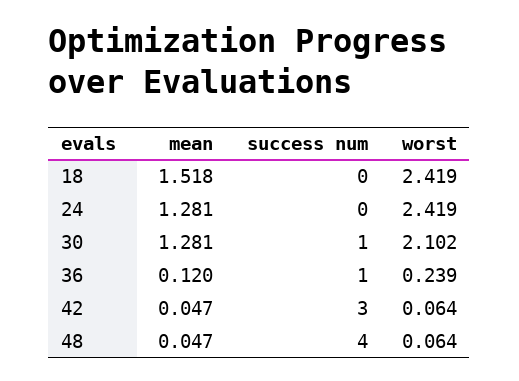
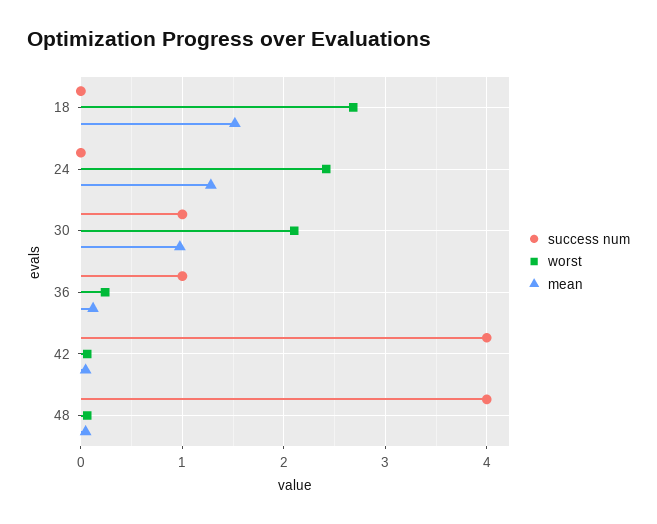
worst, 18: 2.419 -> 2.7
mean, 30: 1.281 -> 1
success num, 42: 3 -> 4

